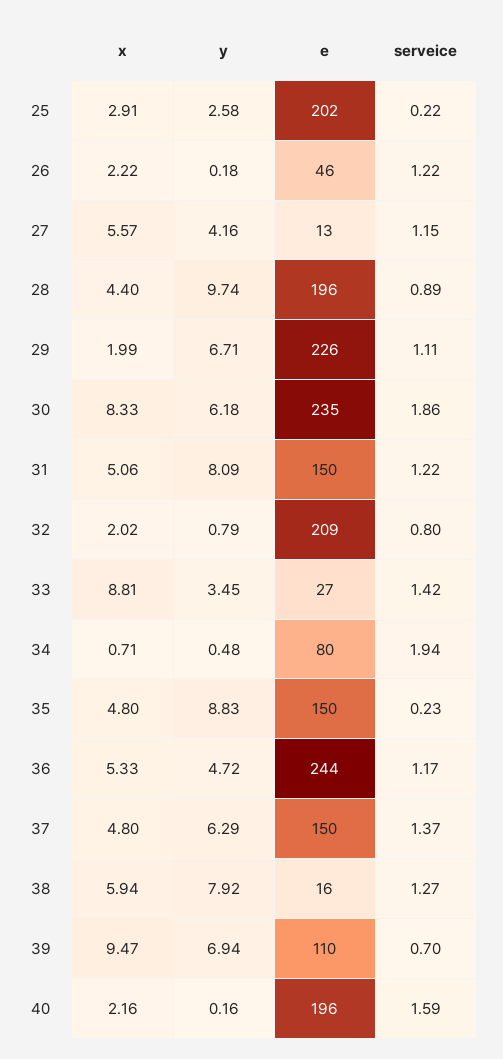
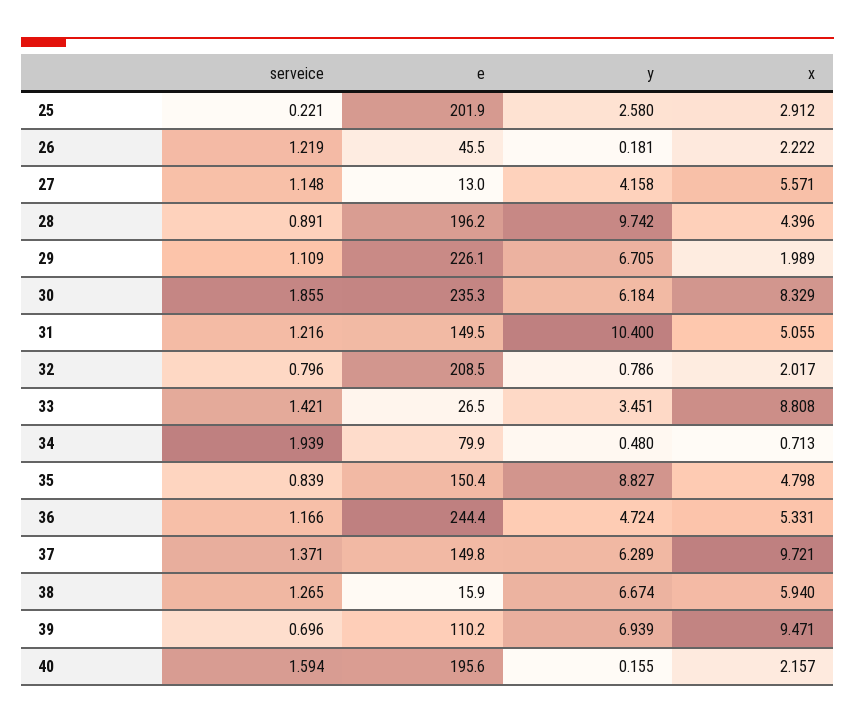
y, 31: 8.09 -> 10.4
serveice, 35: 0.23 -> 0.839
x, 37: 4.8 -> 9.721
y, 38: 7.92 -> 6.674

